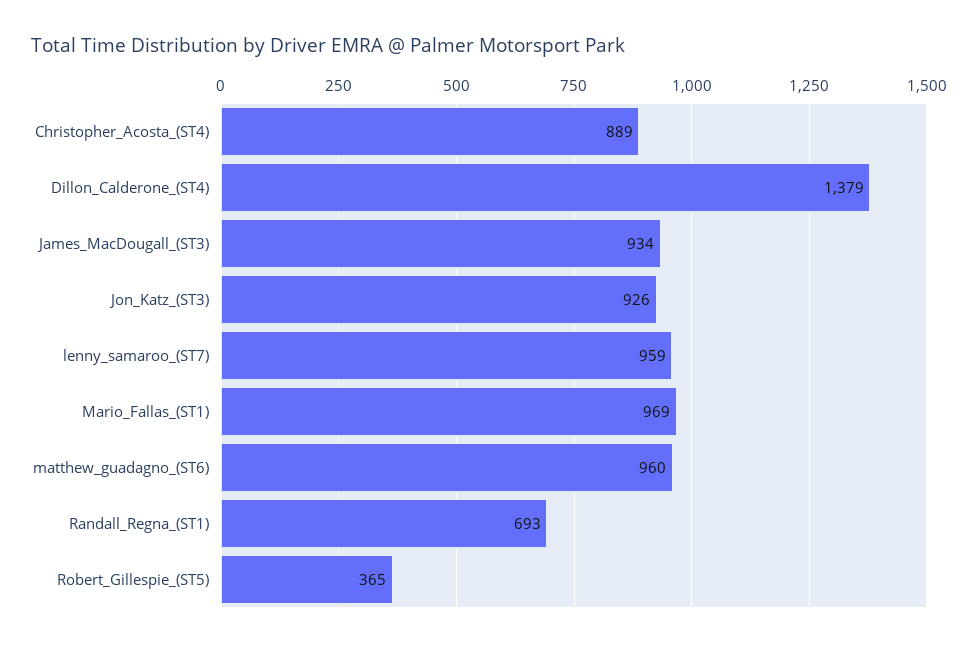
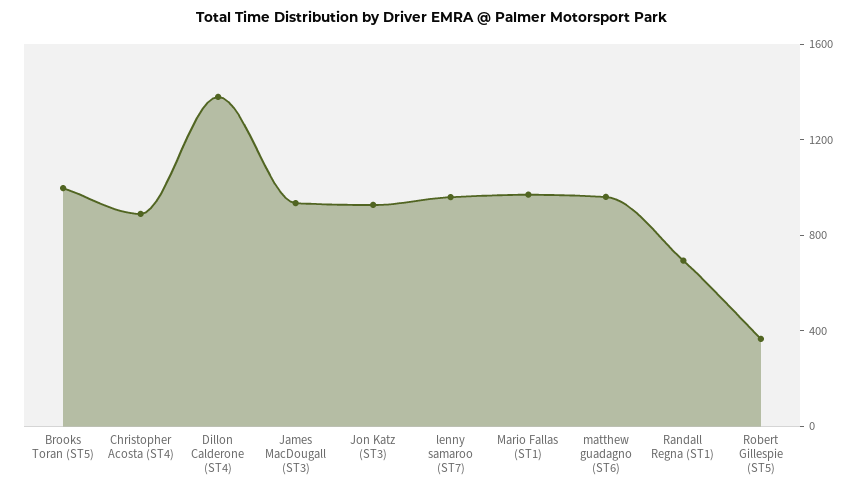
Brooks Toran (ST5): none -> 1000

